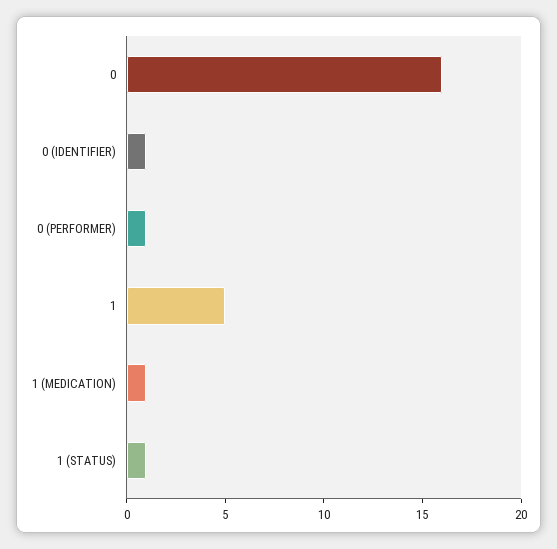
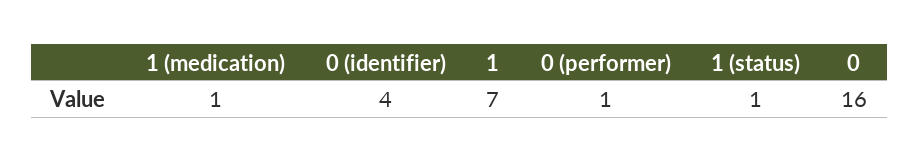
0 (IDENTIFIER): 1 -> 4
1: 5 -> 7

